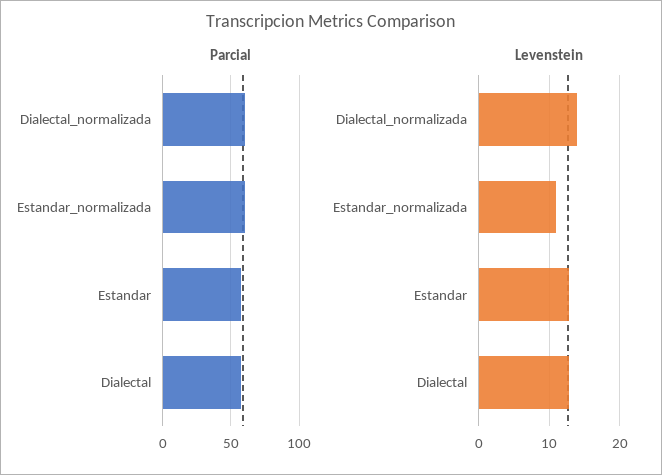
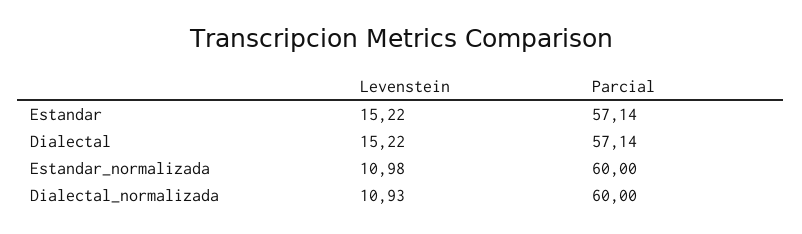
Levenstein, Dialectal_normalizada: 14 -> 10.93
Levenstein, Estandar: 13 -> 15.22
Levenstein, Dialectal: 13 -> 15.22

